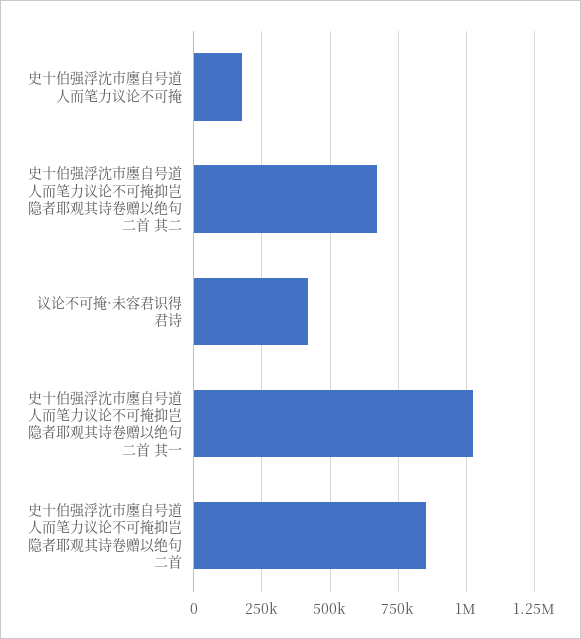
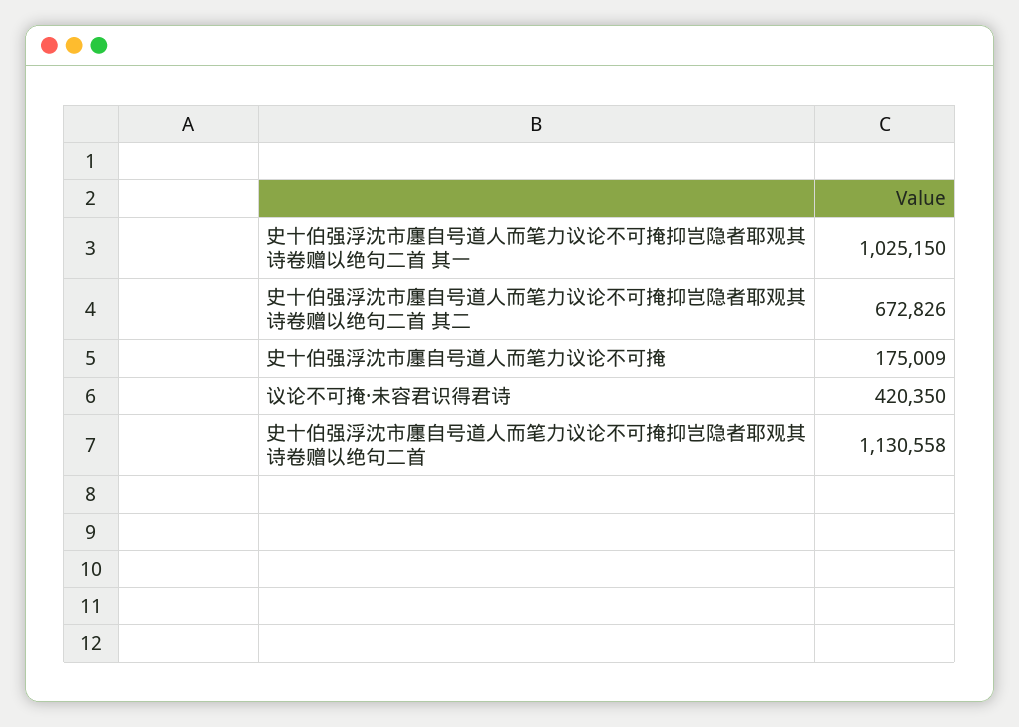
史十伯强浮沈市廛自号道人而笔力议论不可掩抑岂隐者耶观其诗卷赠以绝句二首: 850000 -> 1130558

